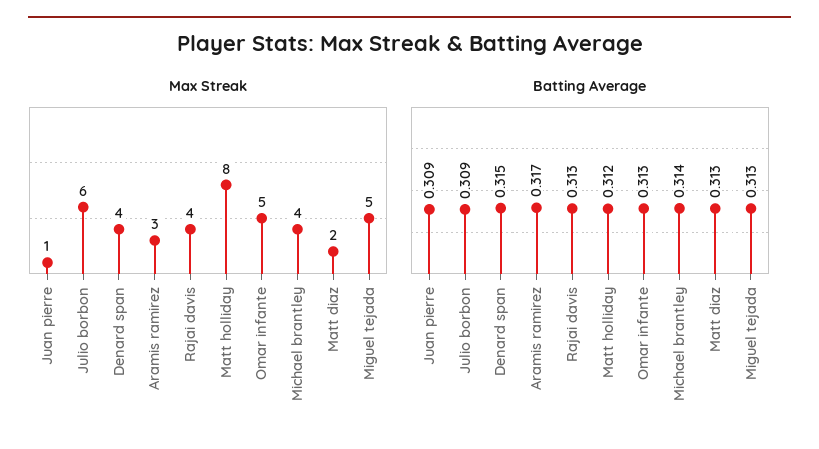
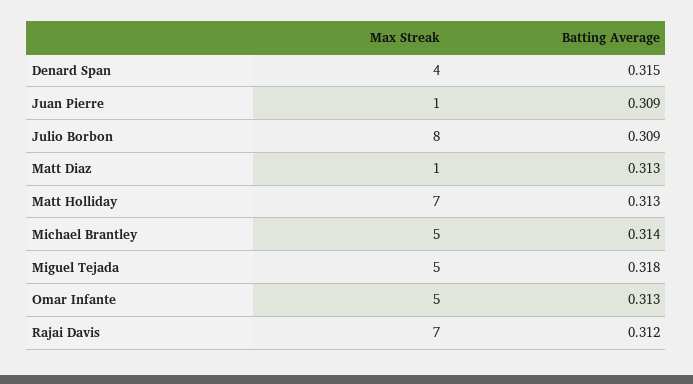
Max Streak, Julio borbon: 6 -> 8
Max Streak, Aramis ramirez: 3 -> none
Max Streak, Rajai davis: 4 -> 7
Max Streak, Matt holliday: 8 -> 7
Max Streak, Michael brantley: 4 -> 5
Max Streak, Matt diaz: 2 -> 1
Batting Average, Aramis ramirez: 0.317 -> none
Batting Average, Rajai davis: 0.313 -> 0.312
Batting Average, Matt holliday: 0.312 -> 0.313
Batting Average, Miguel tejada: 0.313 -> 0.318

